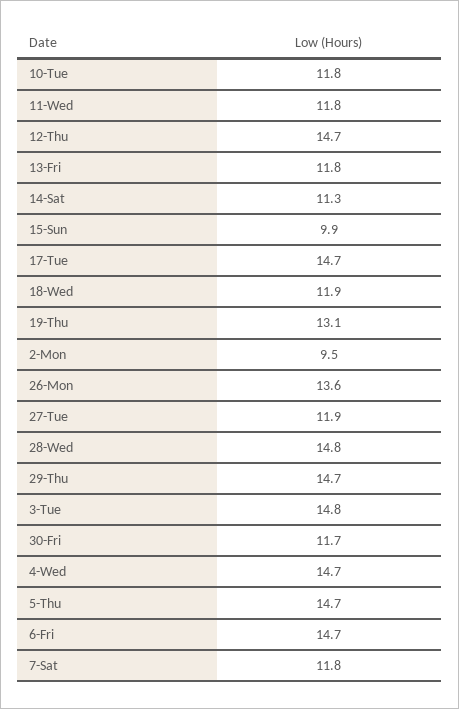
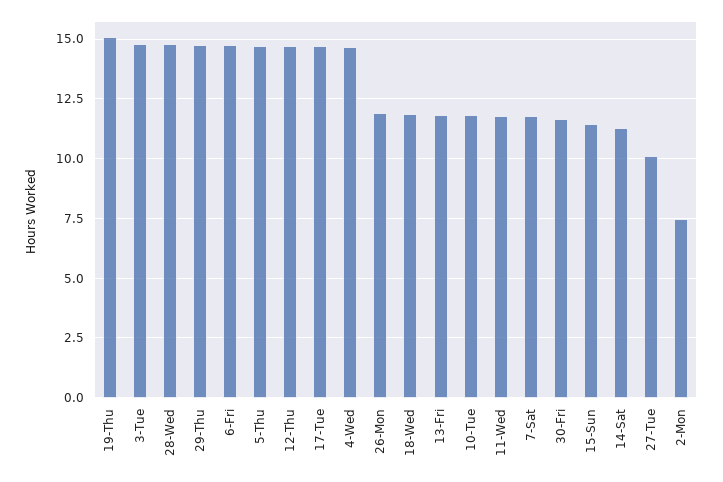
15-Sun: 9.9 -> 11.5
19-Thu: 13.1 -> 15
2-Mon: 9.5 -> 7.5
26-Mon: 13.6 -> 12
27-Tue: 11.9 -> 10

